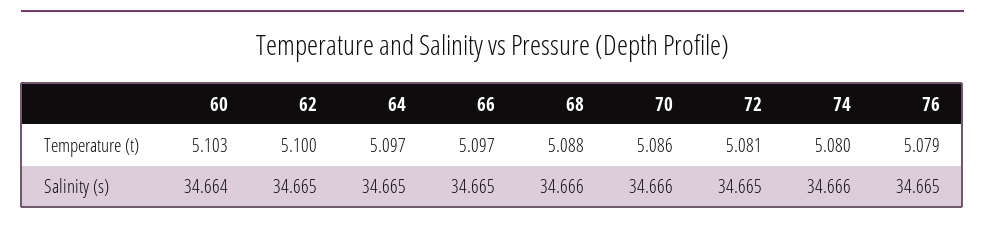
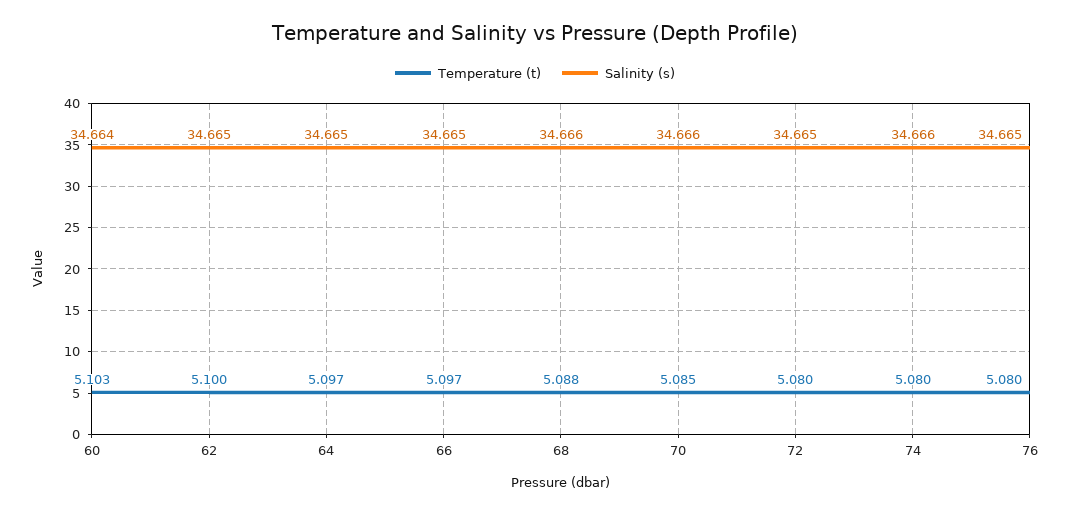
Temperature (t), 70: 5.086 -> 5.085
Temperature (t), 72: 5.081 -> 5.08
Temperature (t), 76: 5.079 -> 5.08

